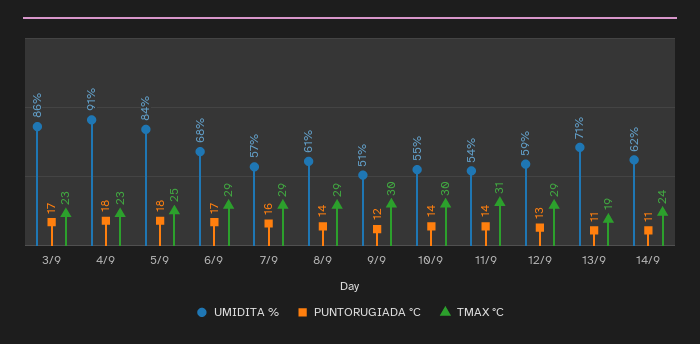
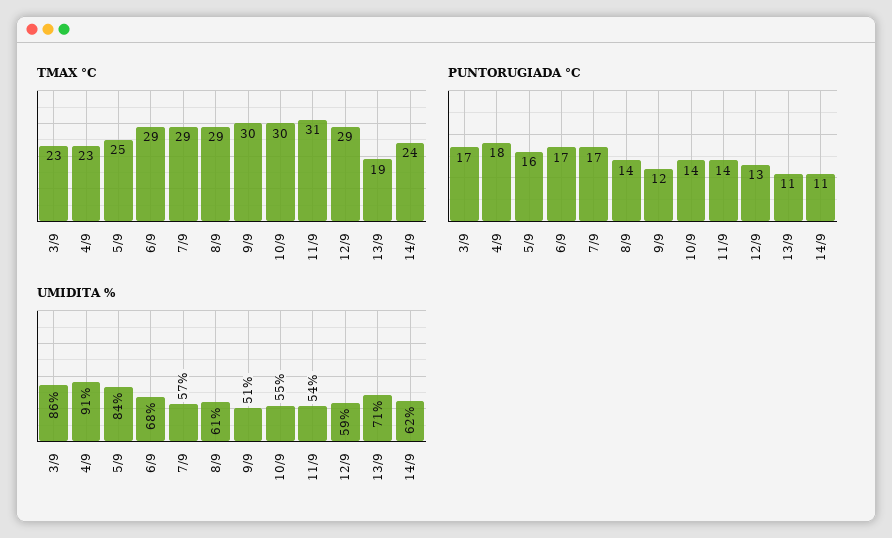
PUNTORUGIADA °C, 5/9: 18 -> 16
PUNTORUGIADA °C, 7/9: 16 -> 17

